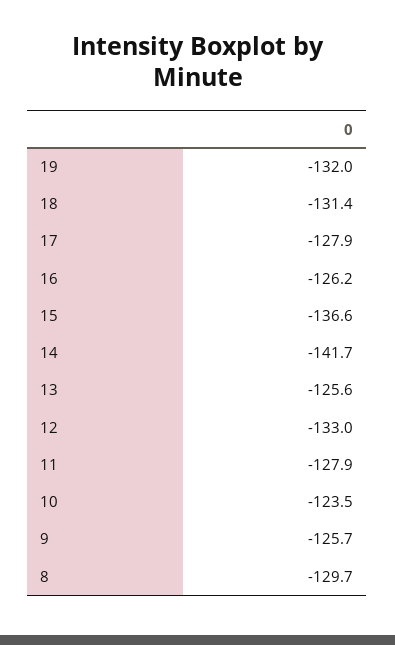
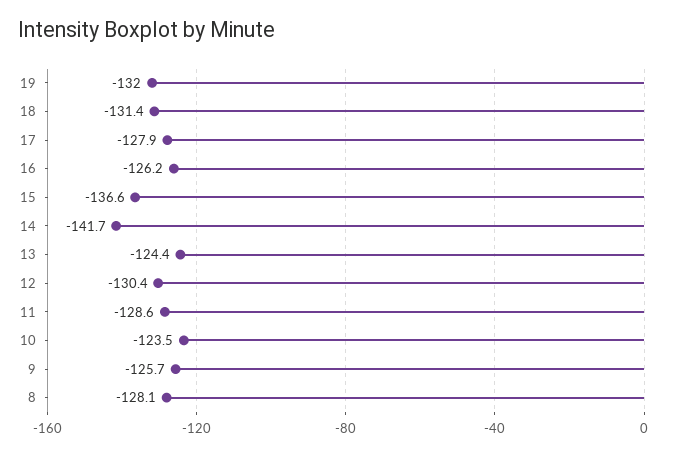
13: -125.6 -> -124.4
12: -133 -> -130.4
11: -127.9 -> -128.6
8: -129.7 -> -128.1

